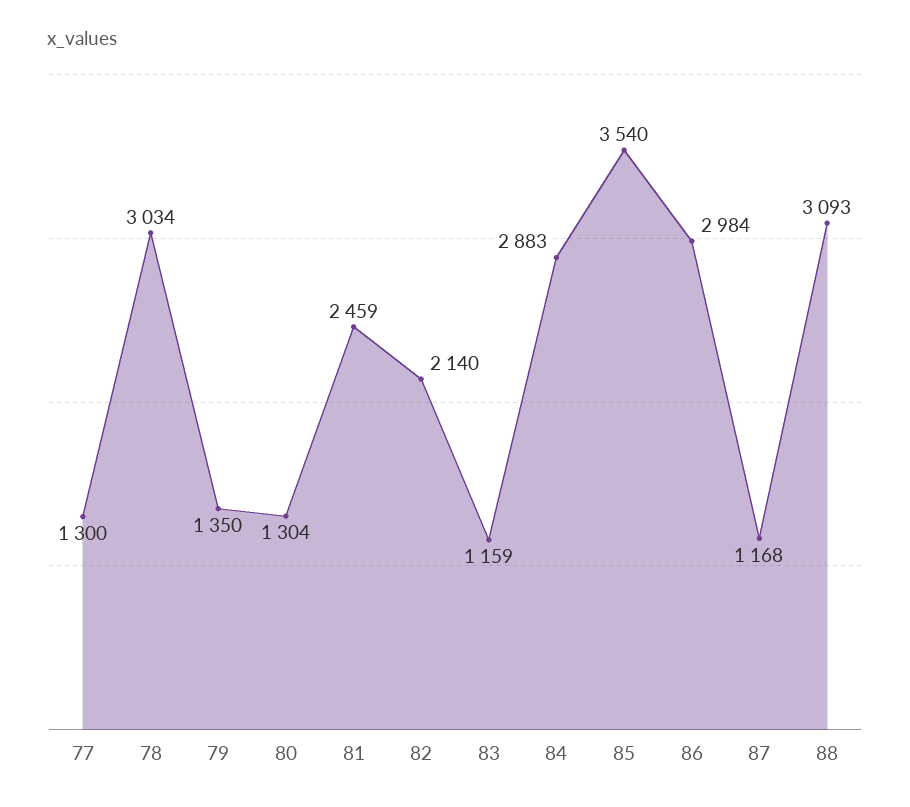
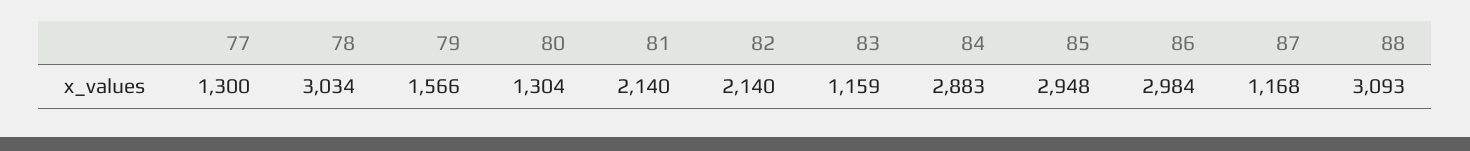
79: 1350 -> 1566
81: 2459 -> 2140
85: 3540 -> 2948

